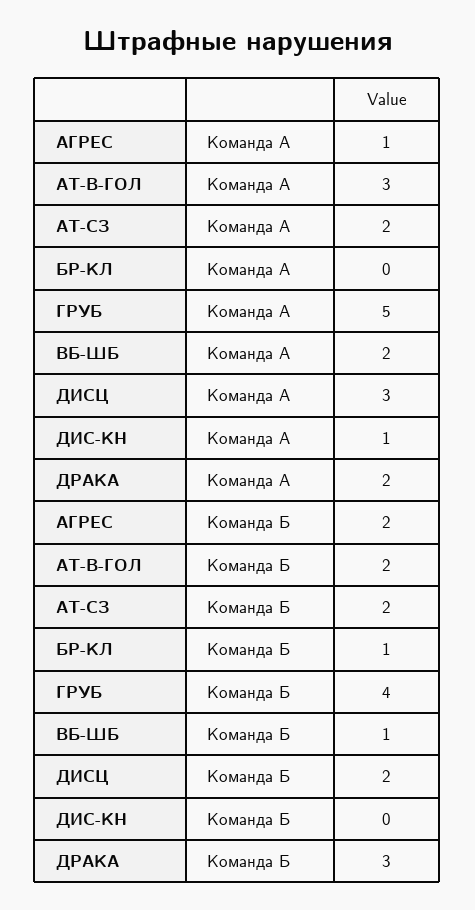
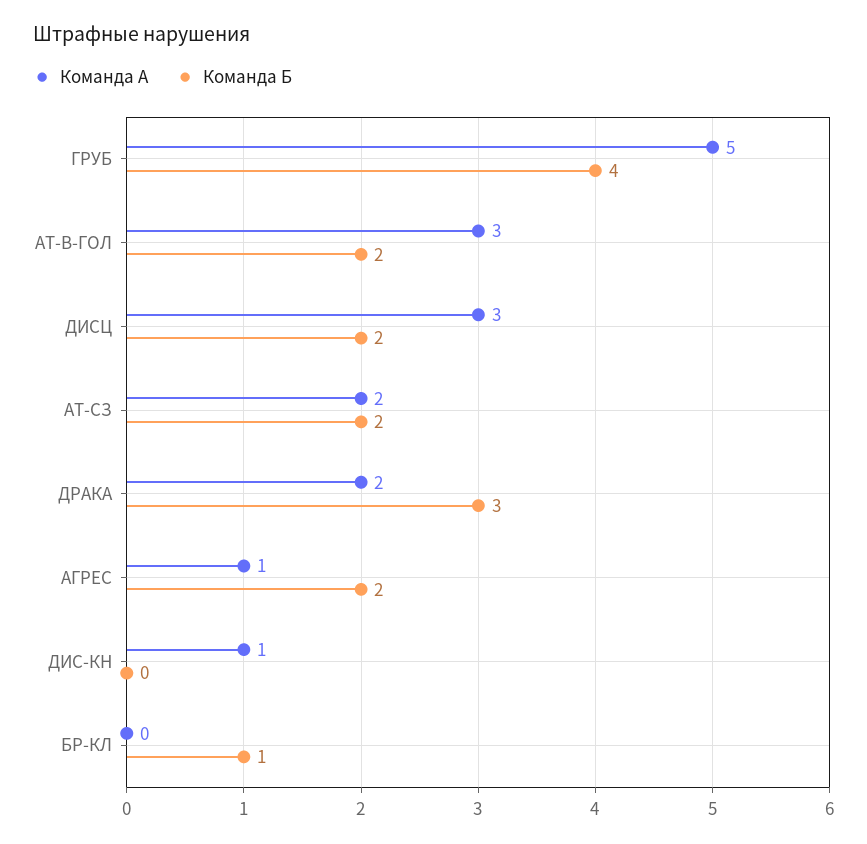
Команда А, ВБ-ШБ: 2 -> none
Команда Б, ВБ-ШБ: 1 -> none

